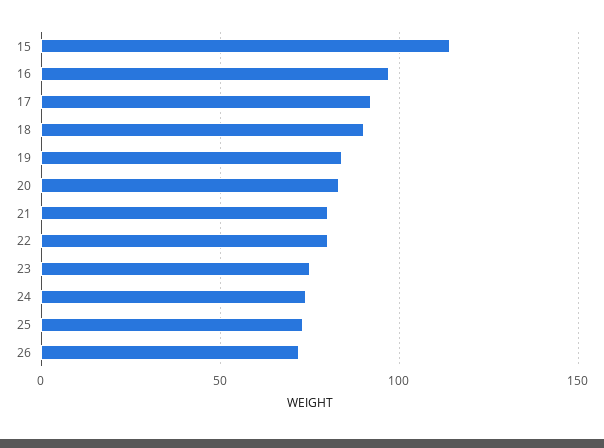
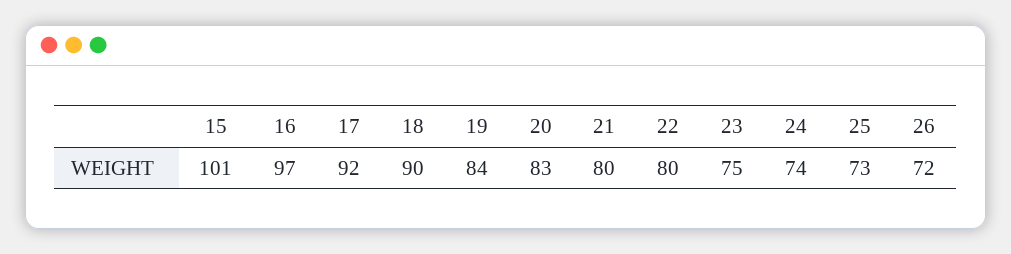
15: 115 -> 101

